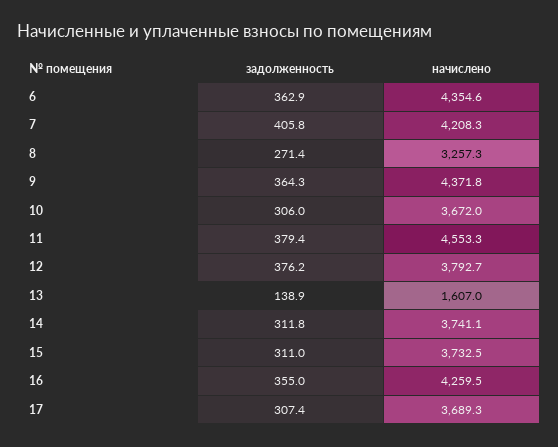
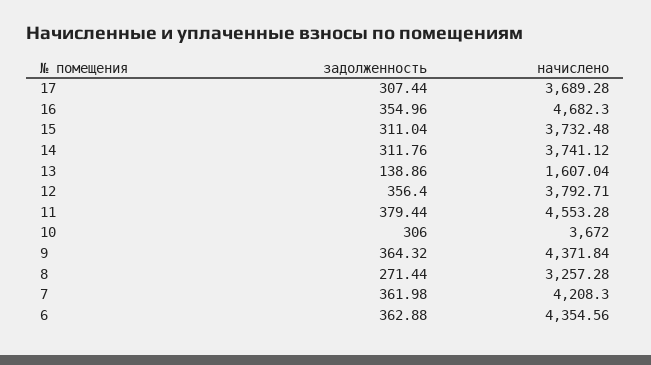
задолженность, 7: 405.8 -> 361.98
задолженность, 12: 376.2 -> 356.4
начислено, 16: 4259.5 -> 4682.3

